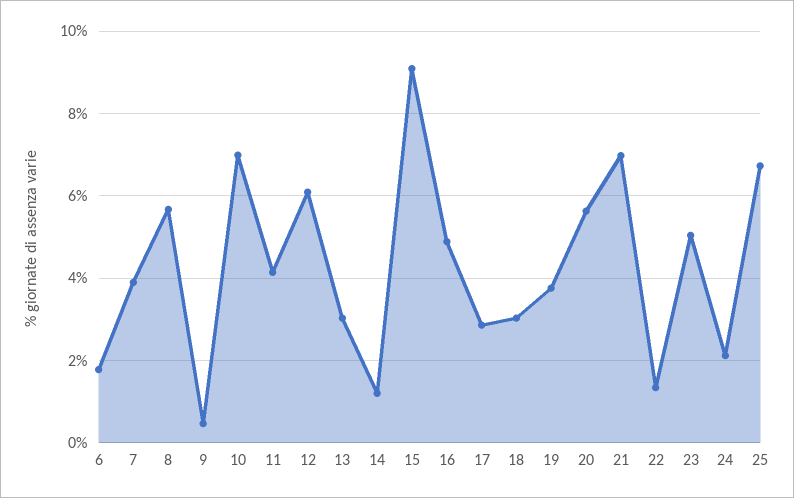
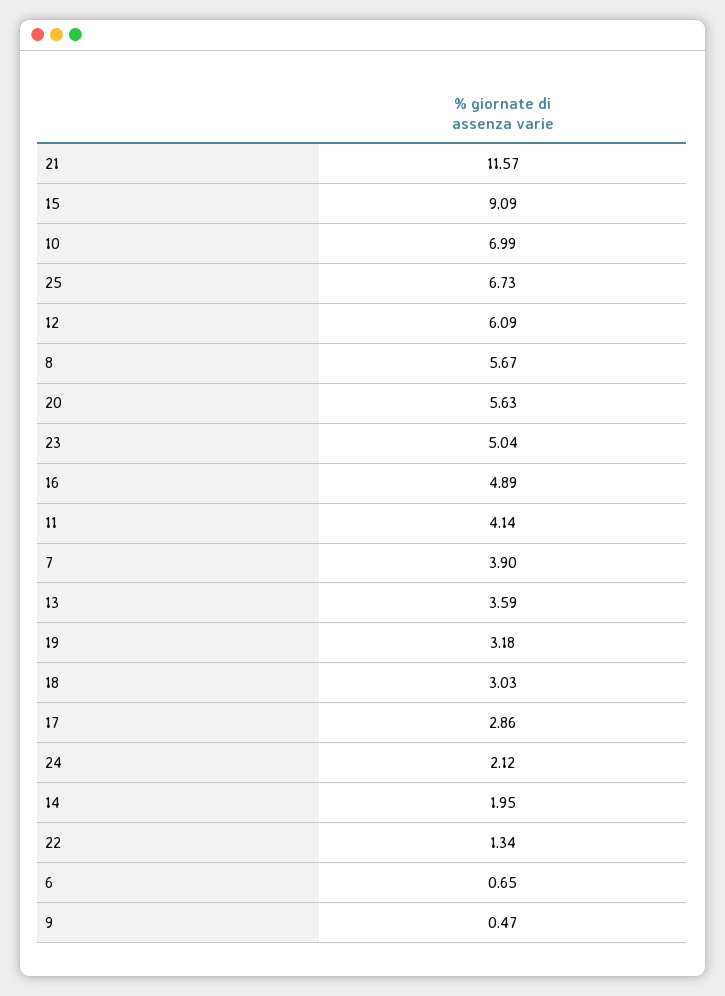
6: 1.8 -> 0.65
13: 3 -> 3.59
14: 1.2 -> 1.95
19: 3.8 -> 3.18
21: 7 -> 11.57

